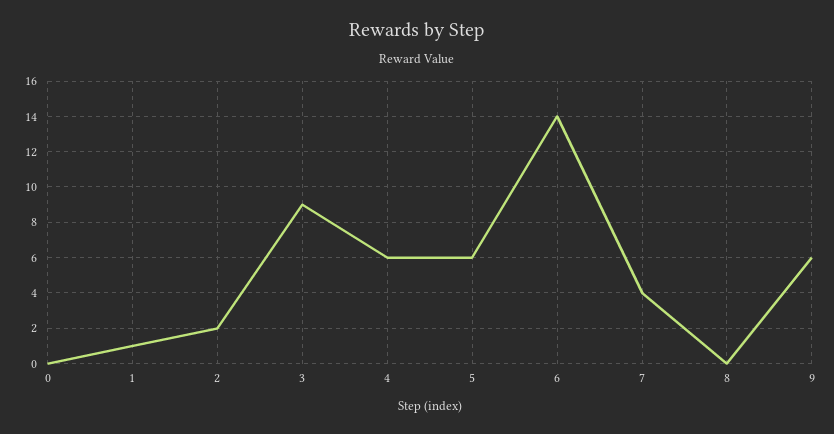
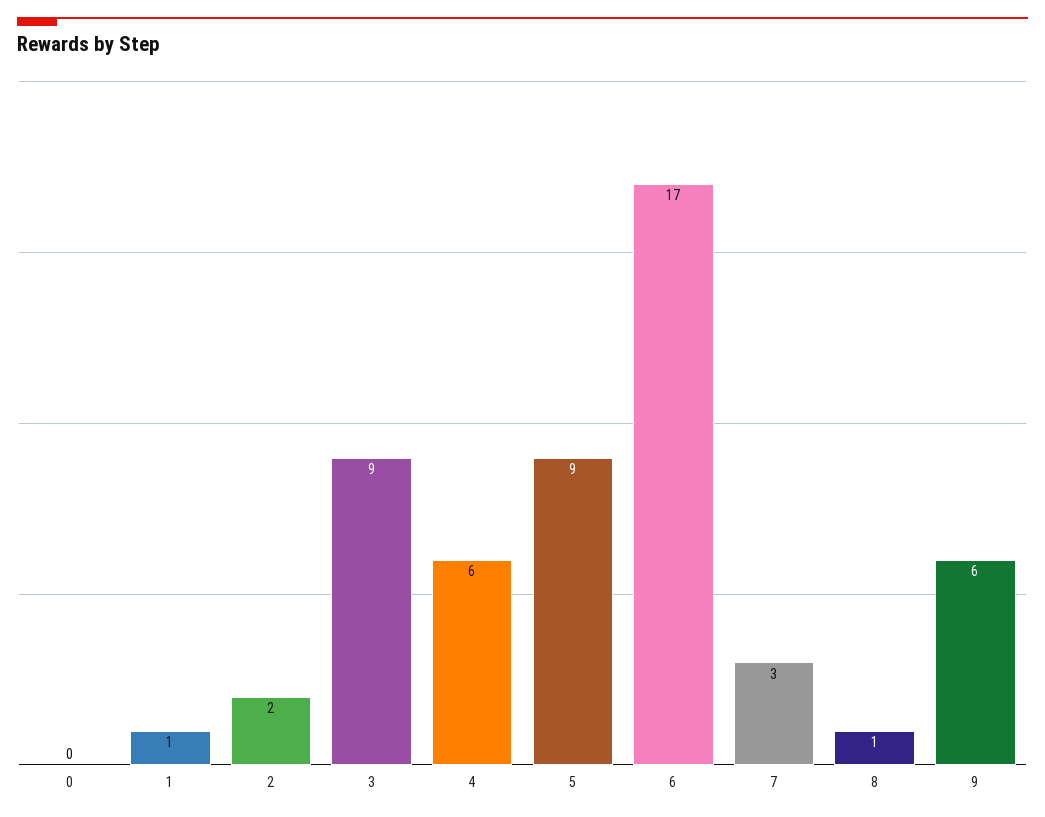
5: 6 -> 9
6: 14 -> 17
7: 4 -> 3
8: 0 -> 1

